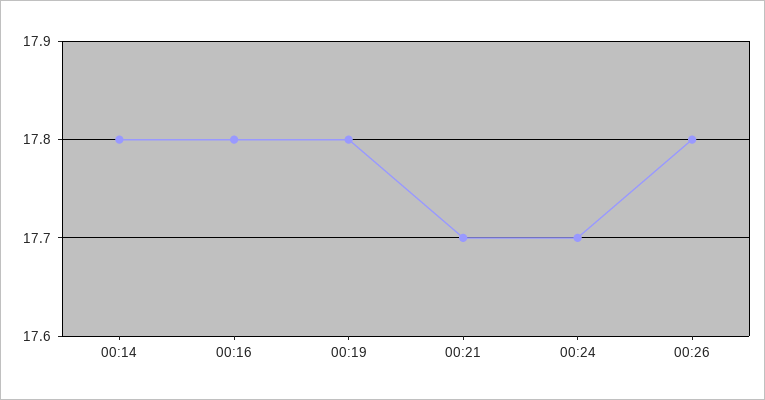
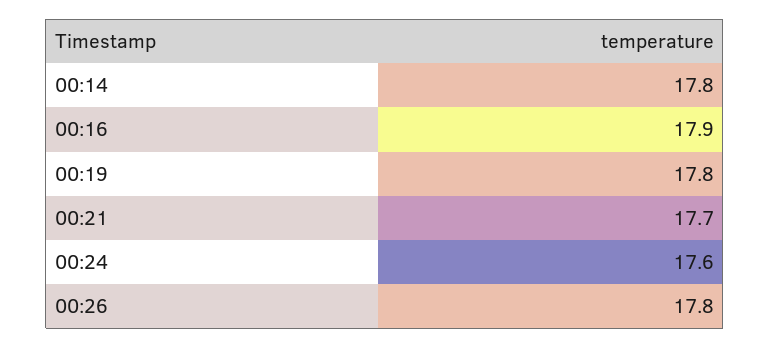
00:16: 17.8 -> 17.9
00:24: 17.7 -> 17.6

